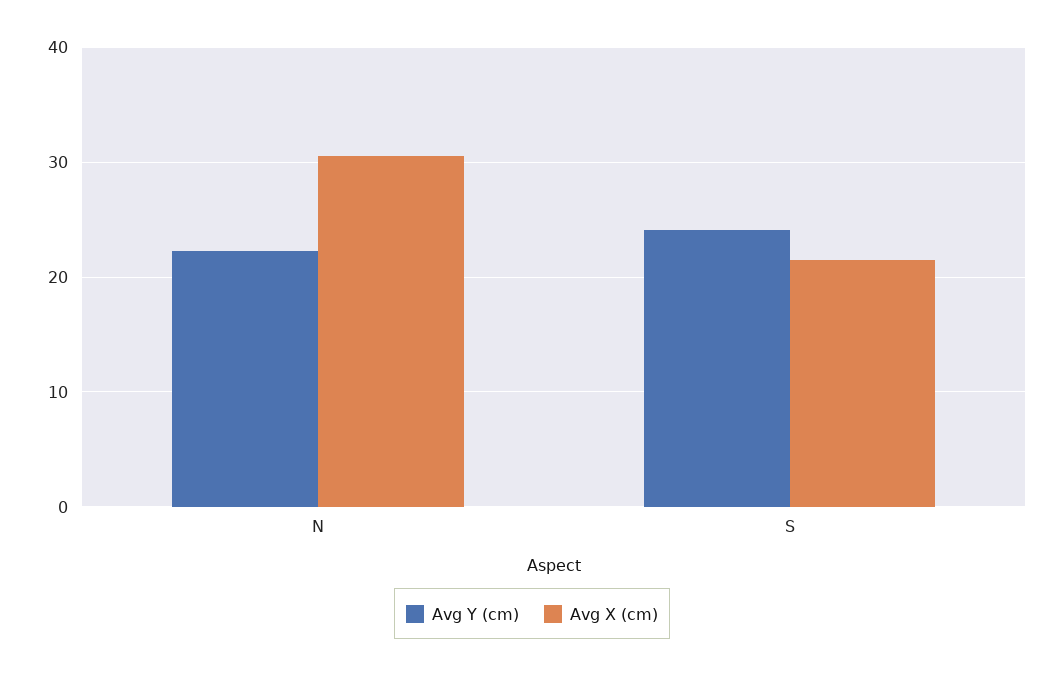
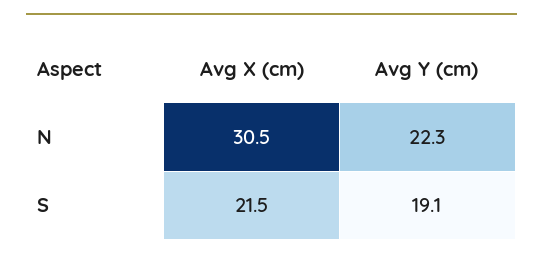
Avg Y (cm), S: 24 -> 19.1

